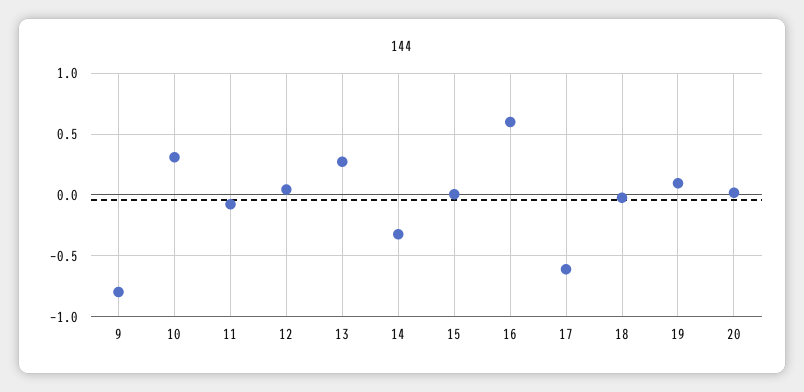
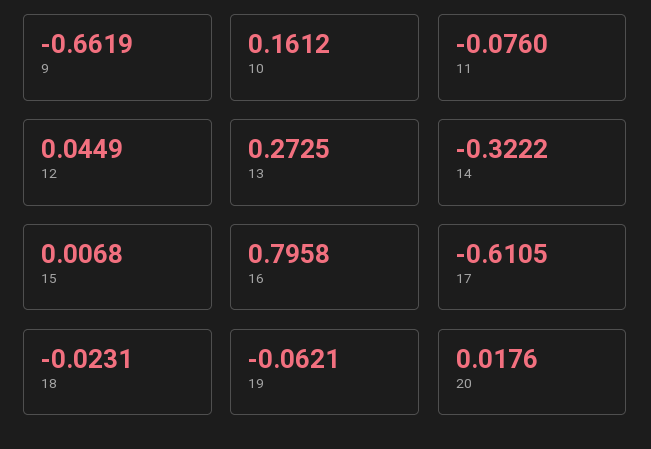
9: -0.8 -> -0.6619
10: 0.3 -> 0.1612
16: 0.6 -> 0.7958
19: 0.1 -> -0.0621

